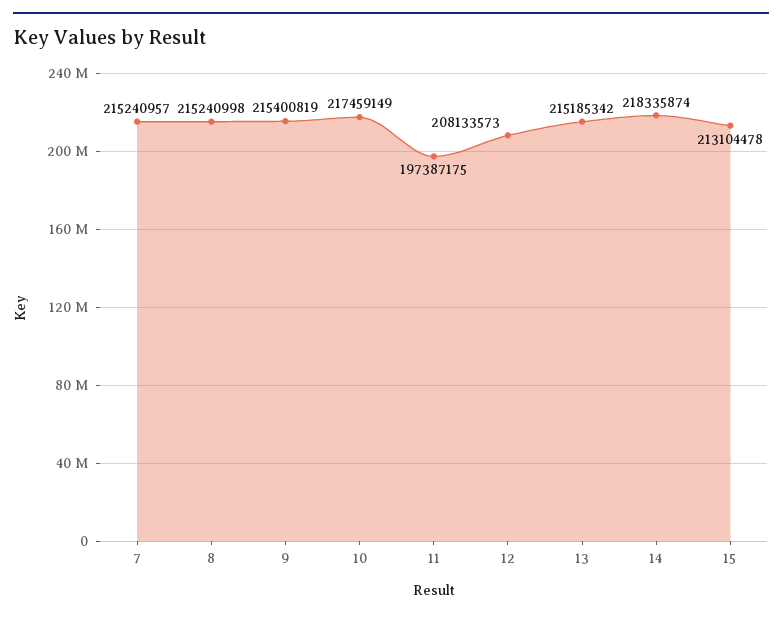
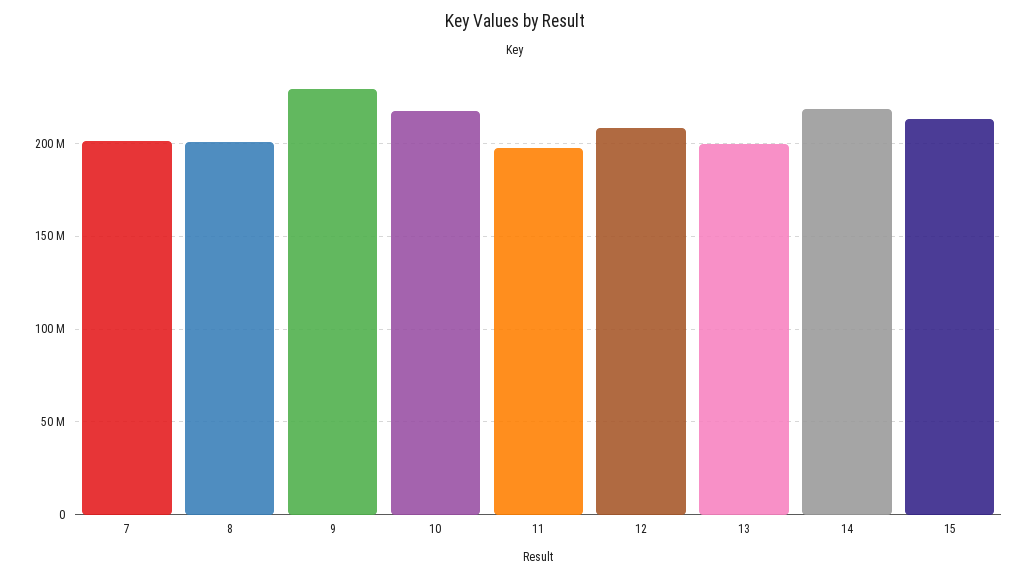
7: 215240957 -> 200000000
8: 215240998 -> 200000000
9: 215400819 -> 230000000
13: 215185342 -> 200000000

